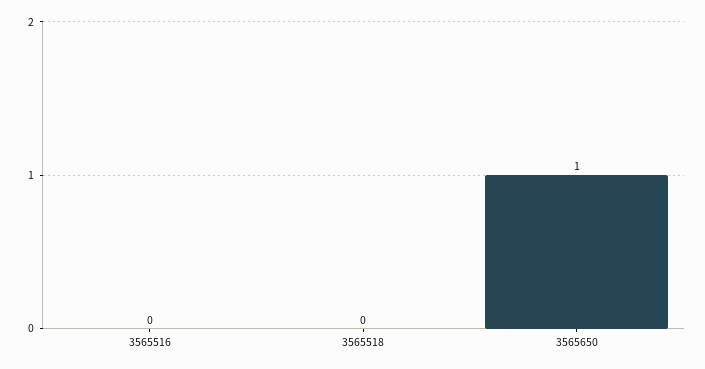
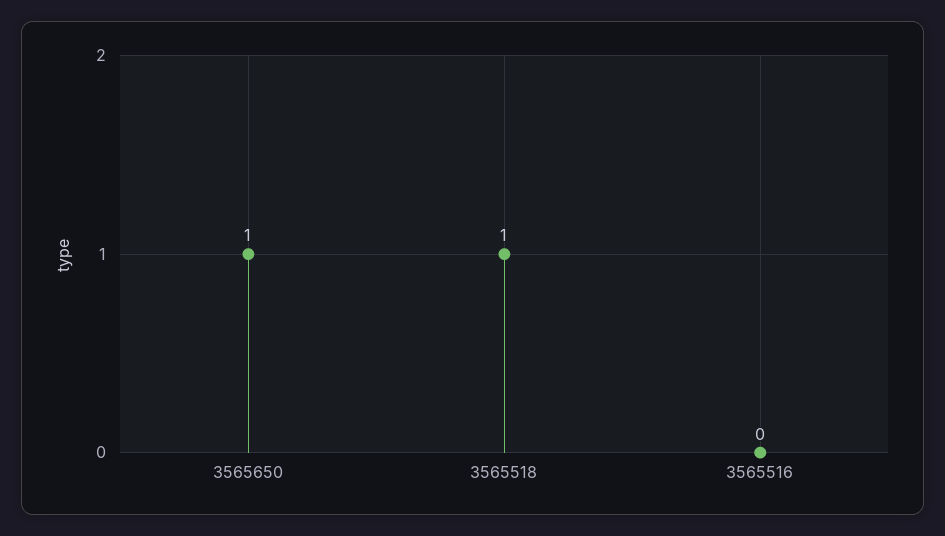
3565518: 0 -> 1

